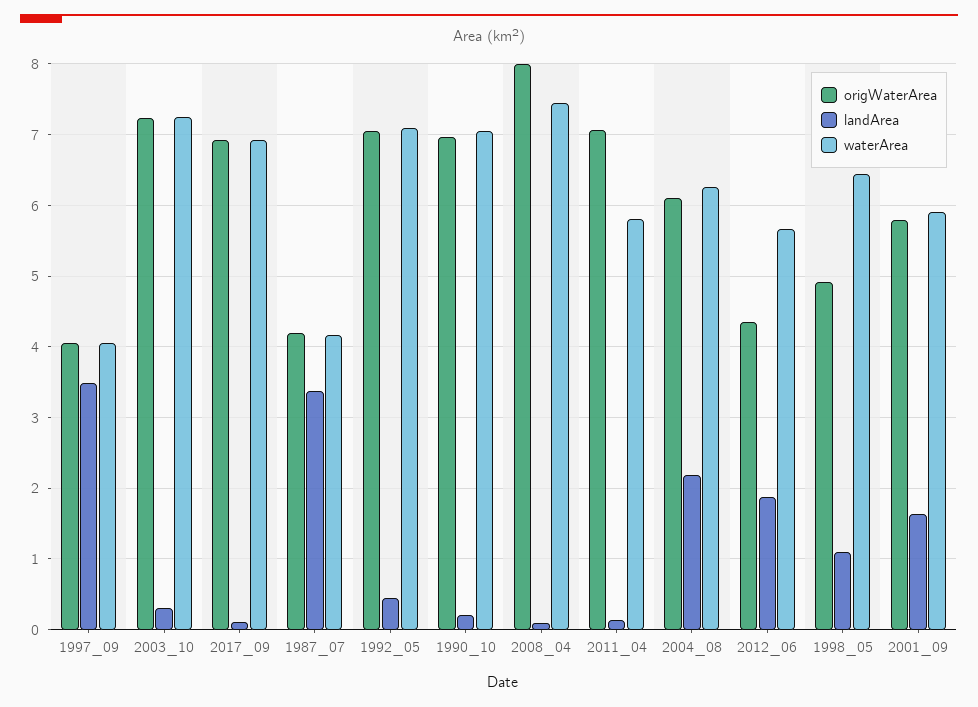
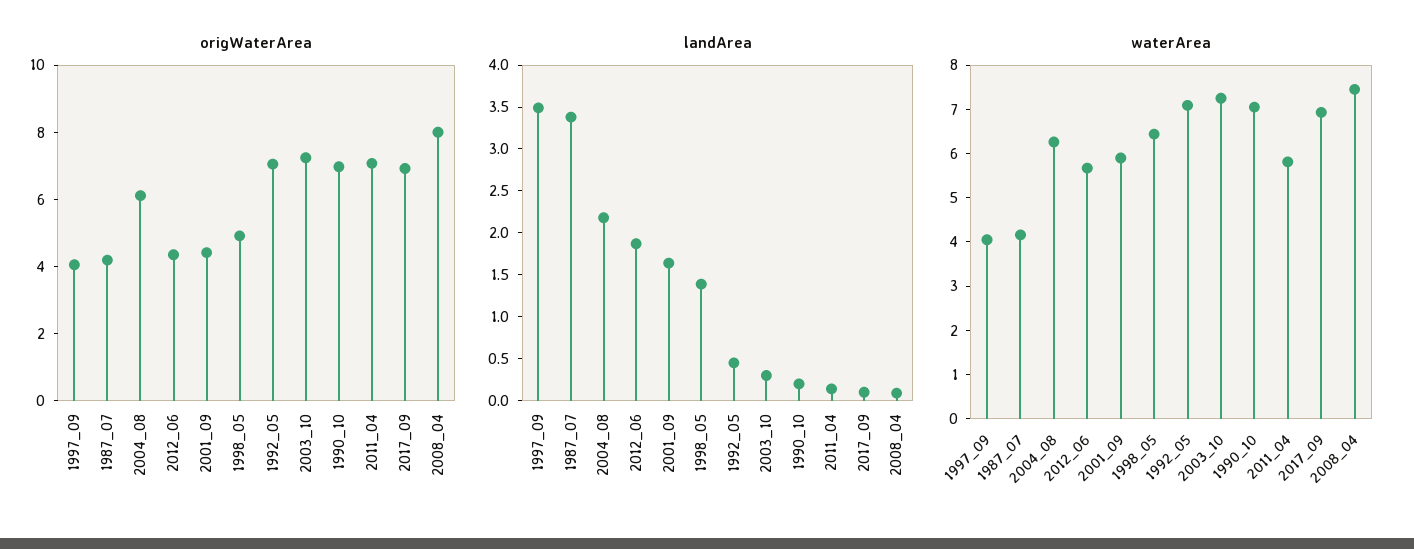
landArea, 1998_05: 1.1 -> 1.4
origWaterArea, 2001_09: 5.8 -> 4.5

